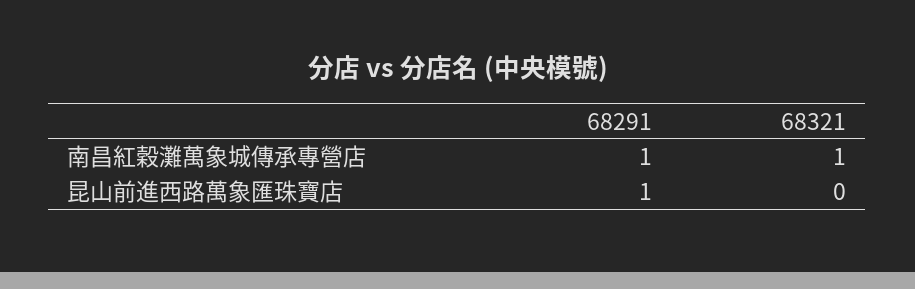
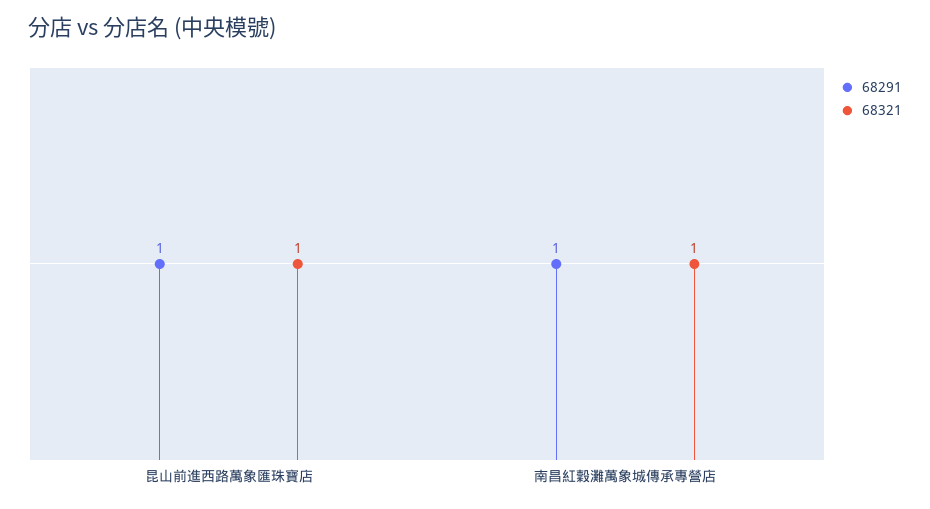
68321, 昆山前進西路萬象匯珠寶店: 0 -> 1

